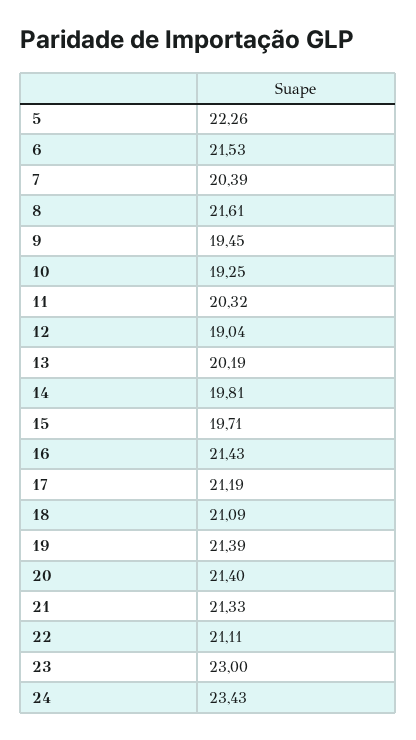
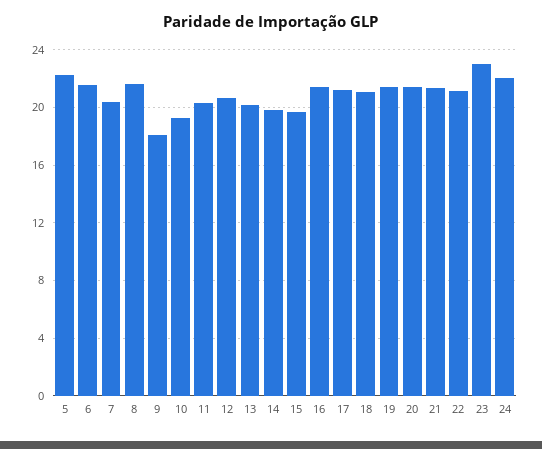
9: 19.45 -> 18
12: 19.04 -> 20.5
24: 23.43 -> 22

